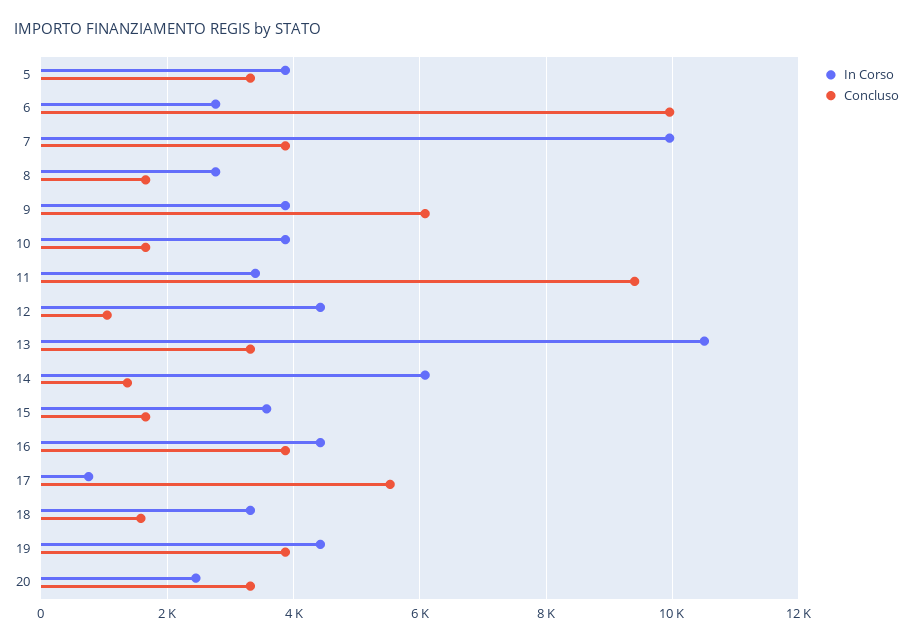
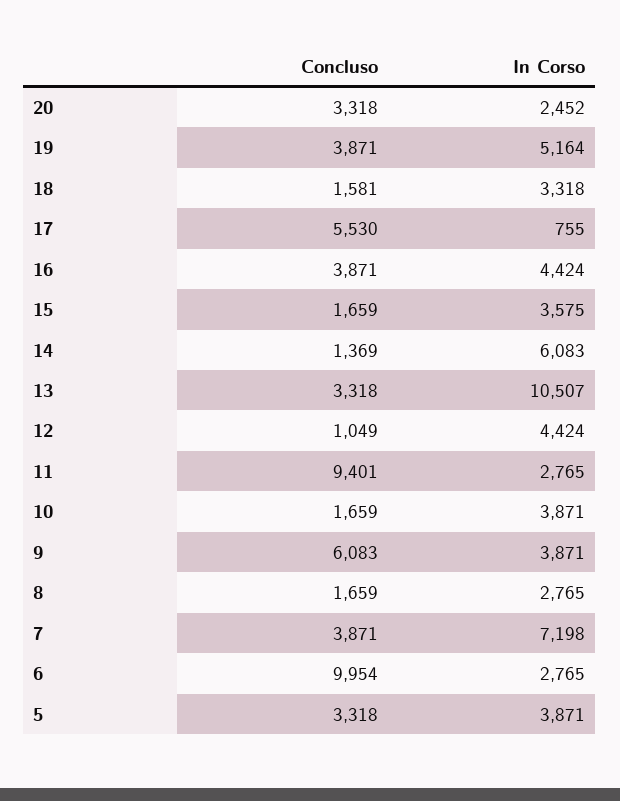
In Corso, 7: 10000 -> 7198
In Corso, 11: 3400 -> 2765
In Corso, 19: 4400 -> 5164

